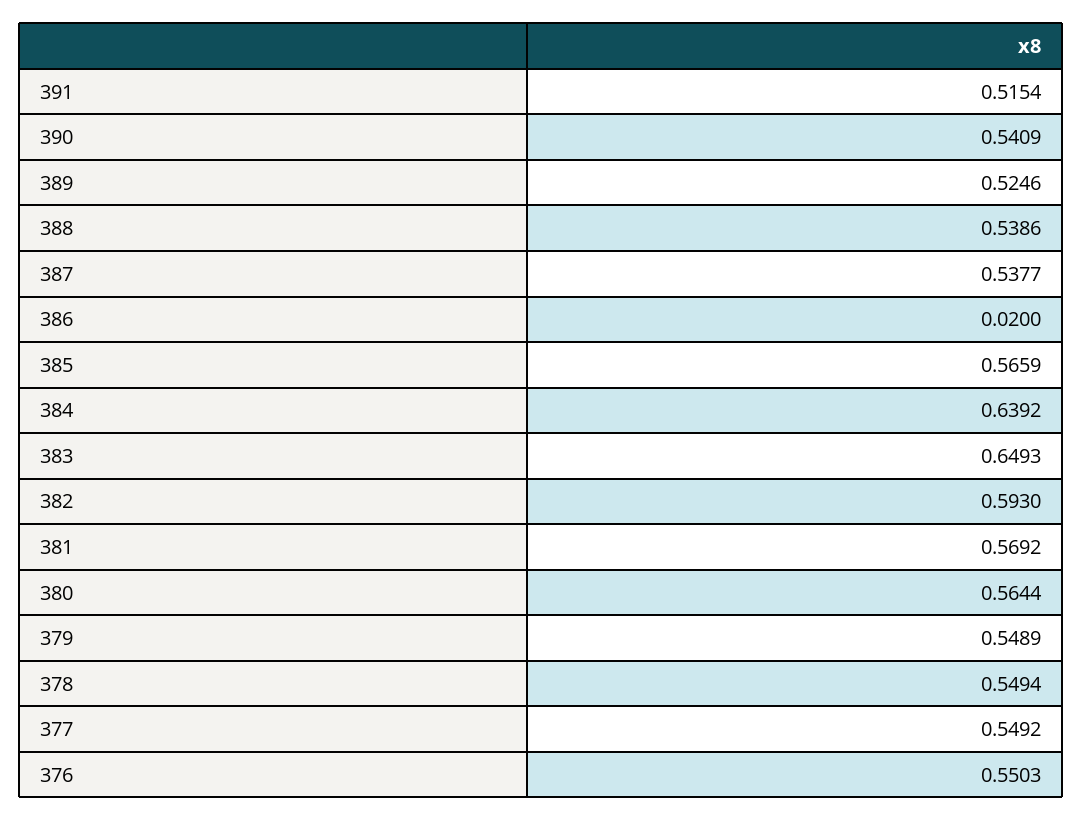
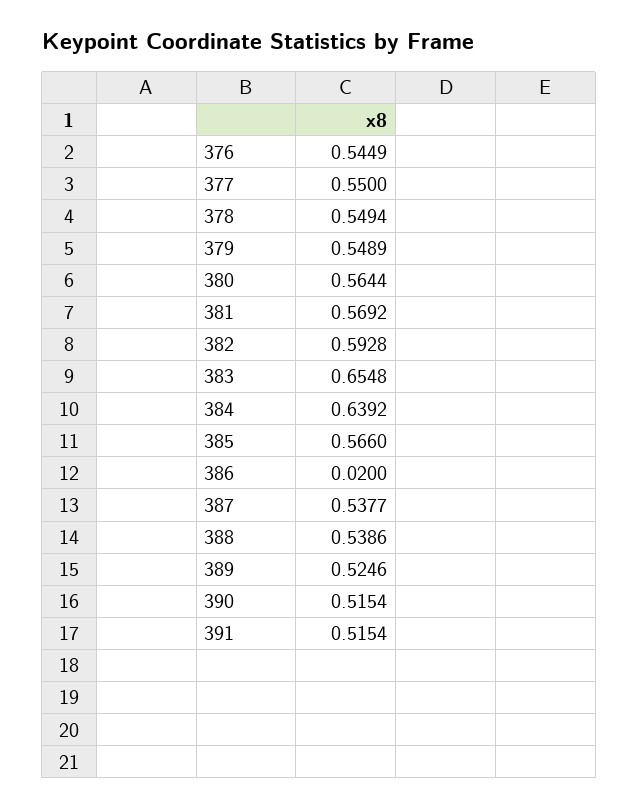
390: 0.5409 -> 0.5154
385: 0.5659 -> 0.566
383: 0.6493 -> 0.6548
382: 0.593 -> 0.5928
377: 0.5492 -> 0.55
376: 0.5503 -> 0.5449

